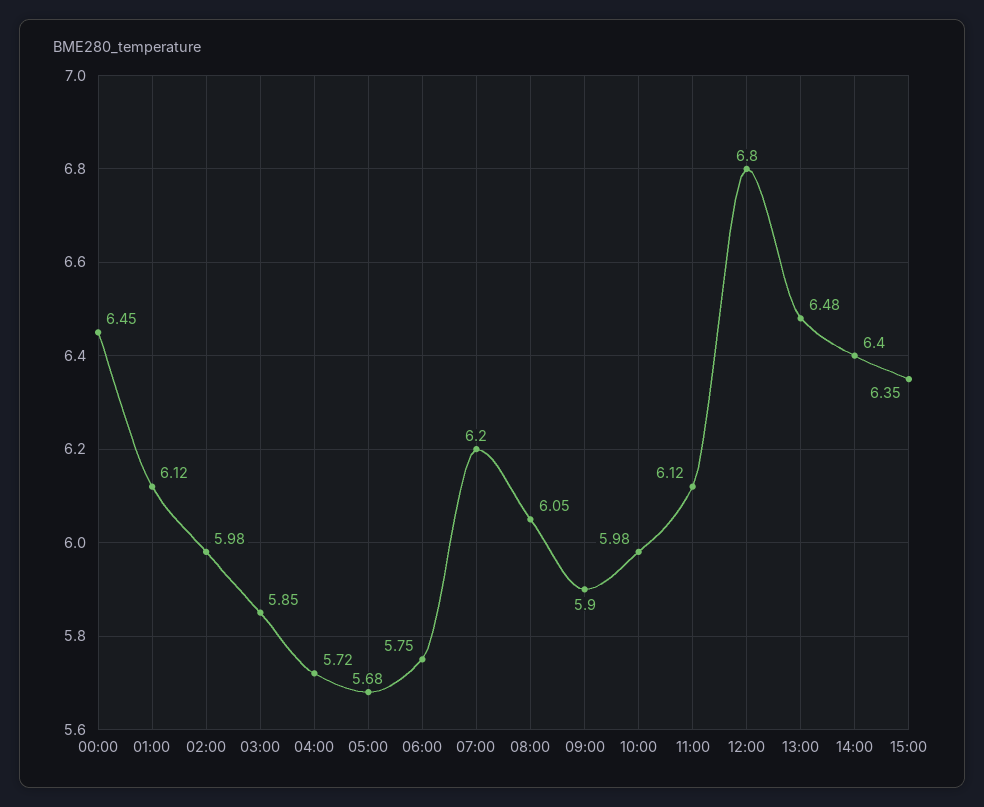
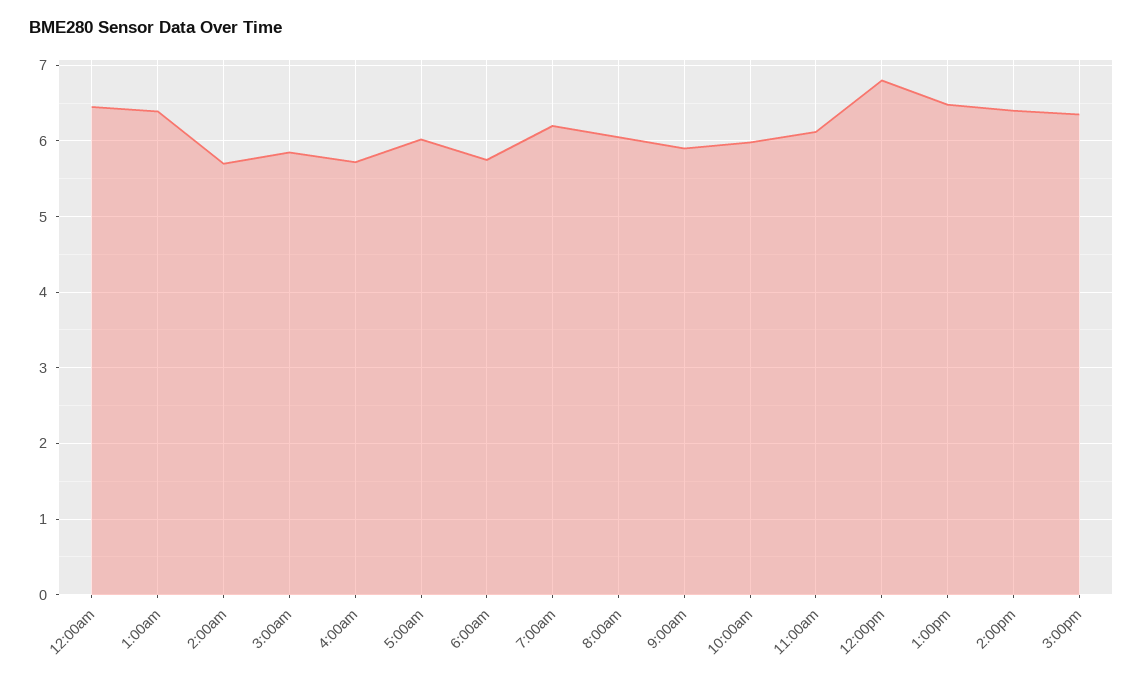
01:00: 6.12 -> 6.4
02:00: 5.98 -> 5.7
05:00: 5.68 -> 6

